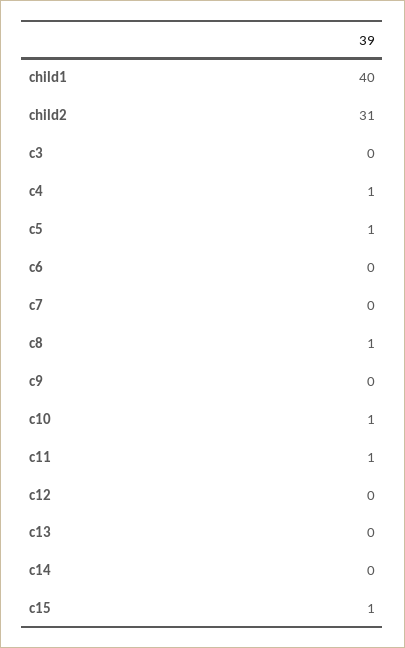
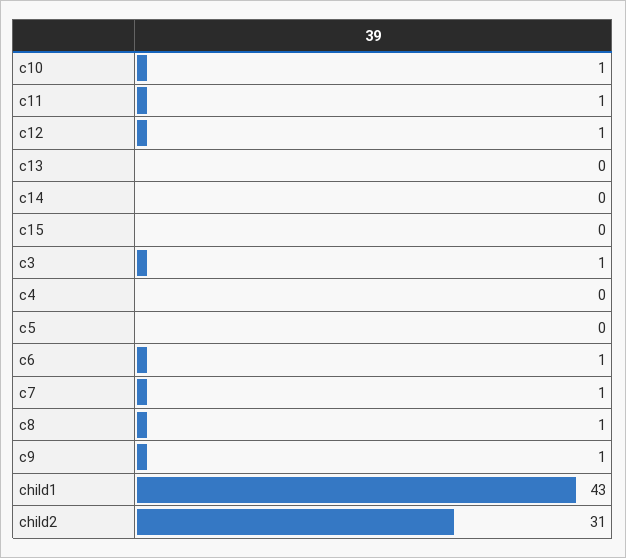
child1: 40 -> 43
c3: 0 -> 1
c4: 1 -> 0
c5: 1 -> 0
c6: 0 -> 1
c7: 0 -> 1
c9: 0 -> 1
c12: 0 -> 1
c15: 1 -> 0

